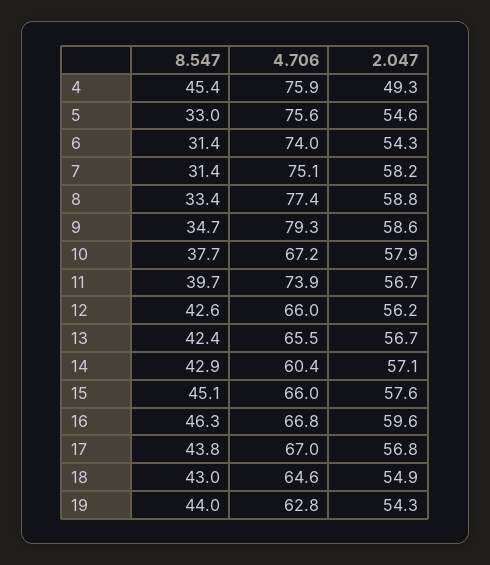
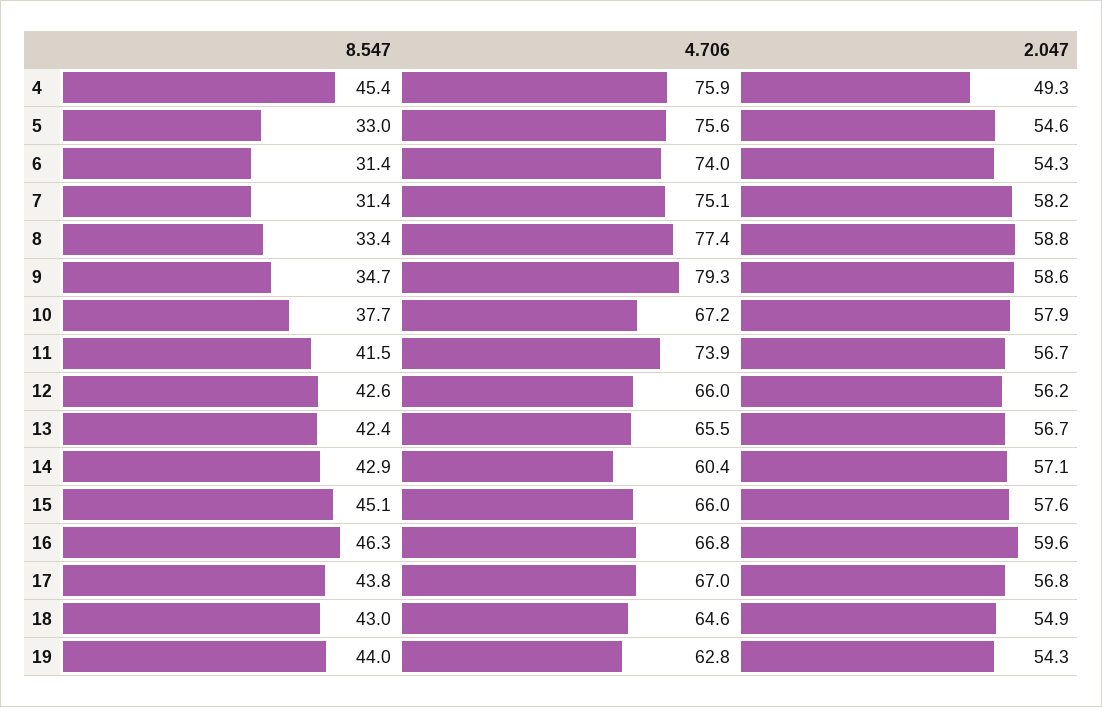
8.547, 11: 39.7 -> 41.5

